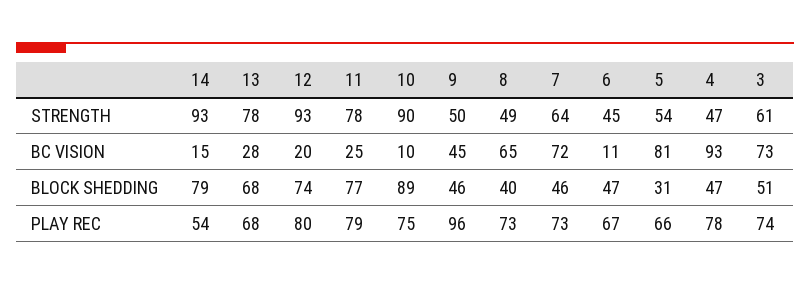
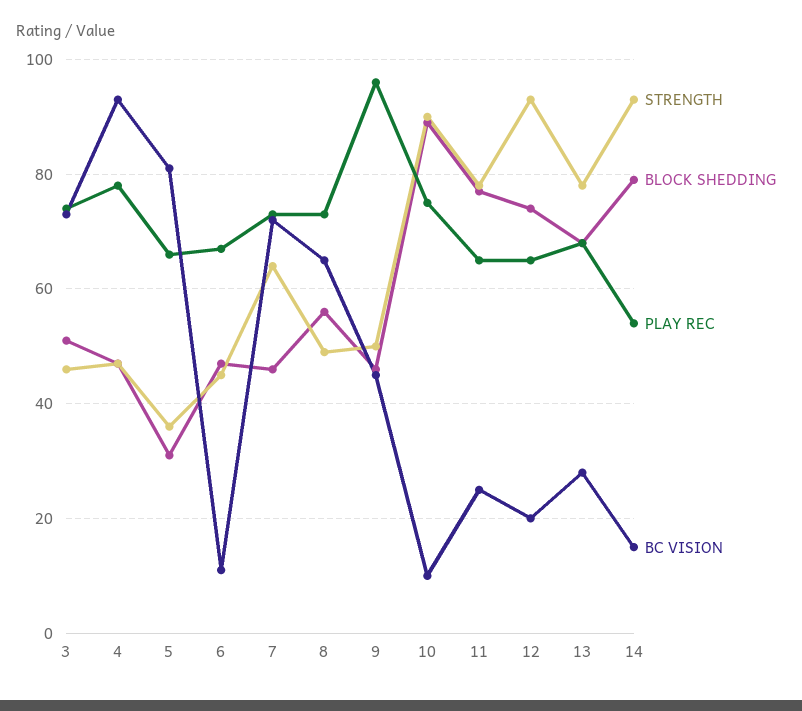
STRENGTH, 5: 54 -> 35
STRENGTH, 3: 61 -> 45
BLOCK SHEDDING, 8: 40 -> 55
PLAY REC, 12: 80 -> 65
PLAY REC, 11: 79 -> 65

